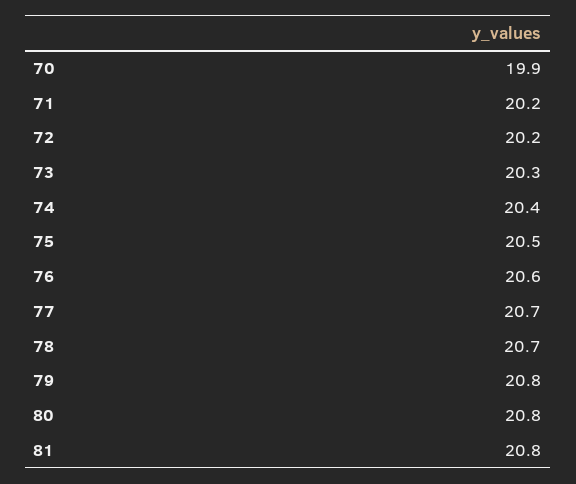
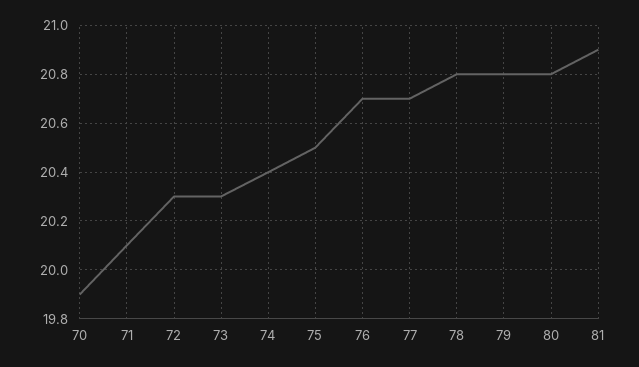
71: 20.2 -> 20.1
72: 20.2 -> 20.3
76: 20.6 -> 20.7
78: 20.7 -> 20.8
81: 20.8 -> 20.9

